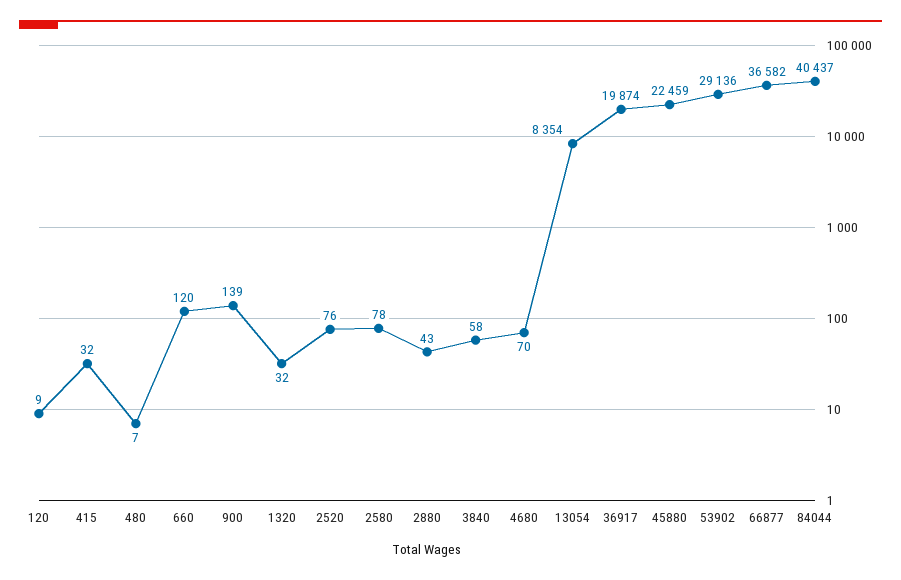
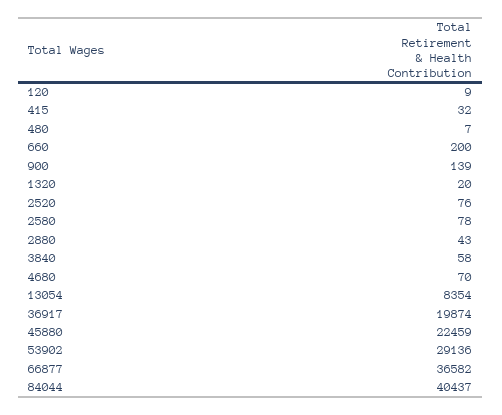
660: 120 -> 200
1320: 32 -> 20

